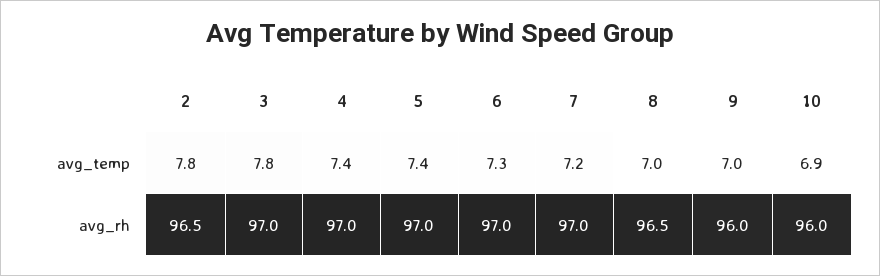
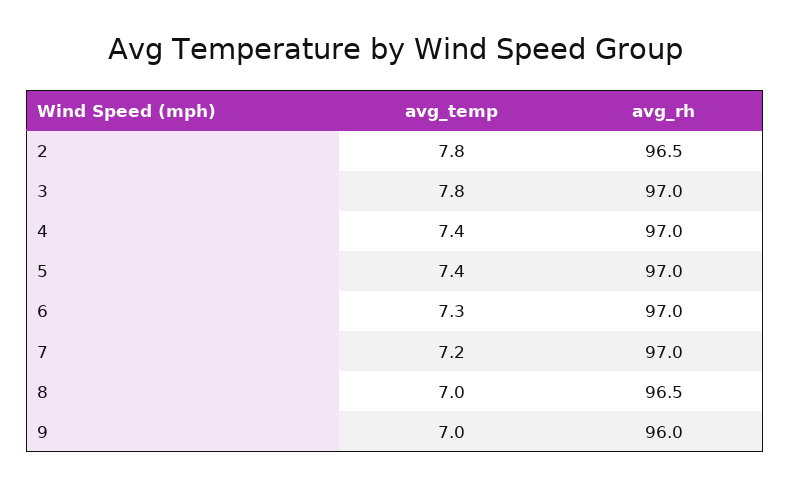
10, avg_temp: 6.9 -> none
10, avg_rh: 96 -> none

